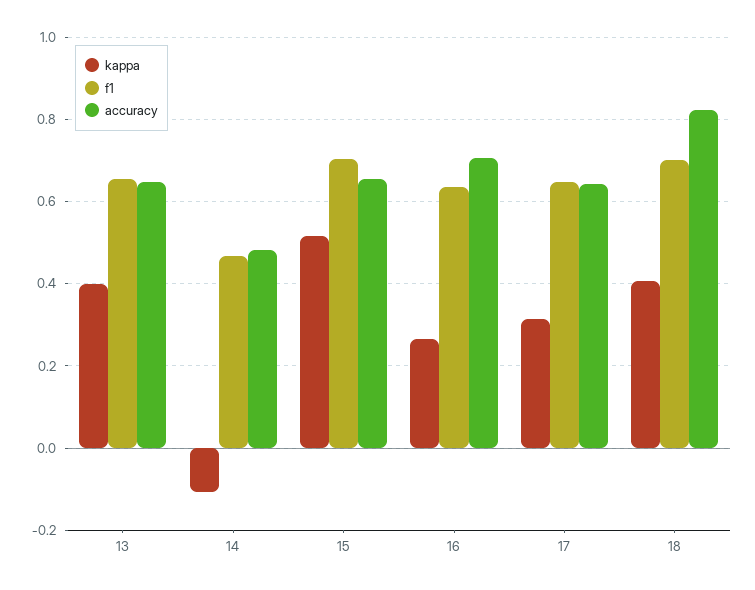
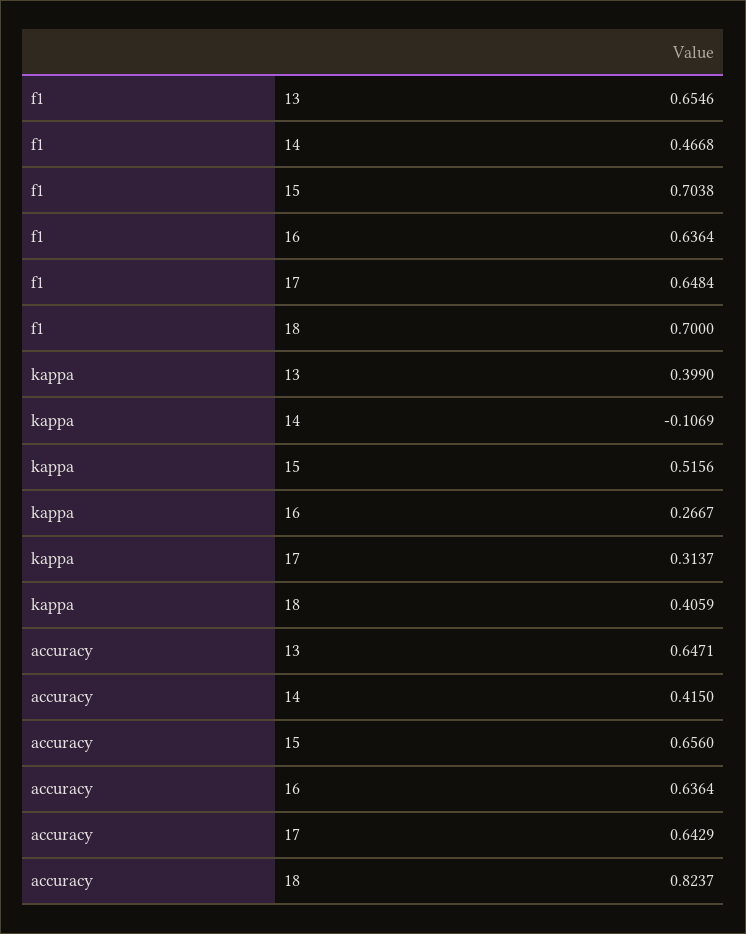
accuracy, 14: 0.48 -> 0.415
accuracy, 16: 0.7 -> 0.6364

